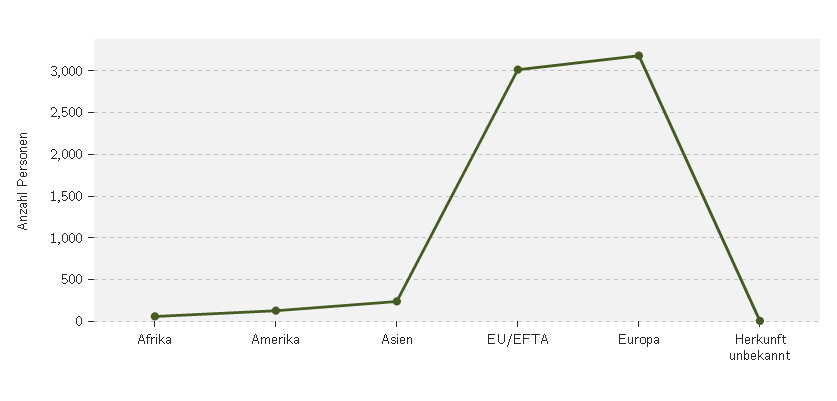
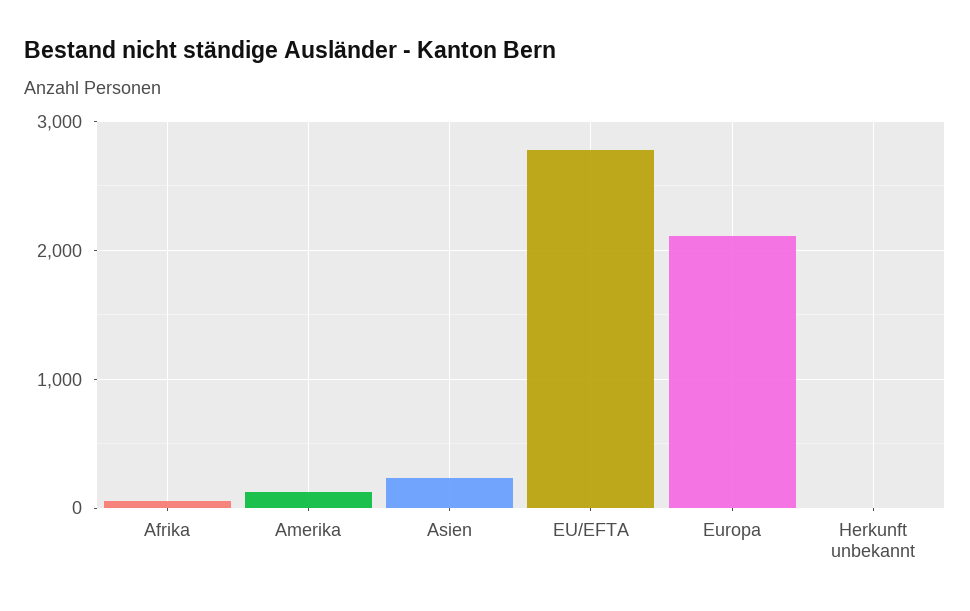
EU/EFTA: 3000 -> 2800
Europa: 3200 -> 2100

